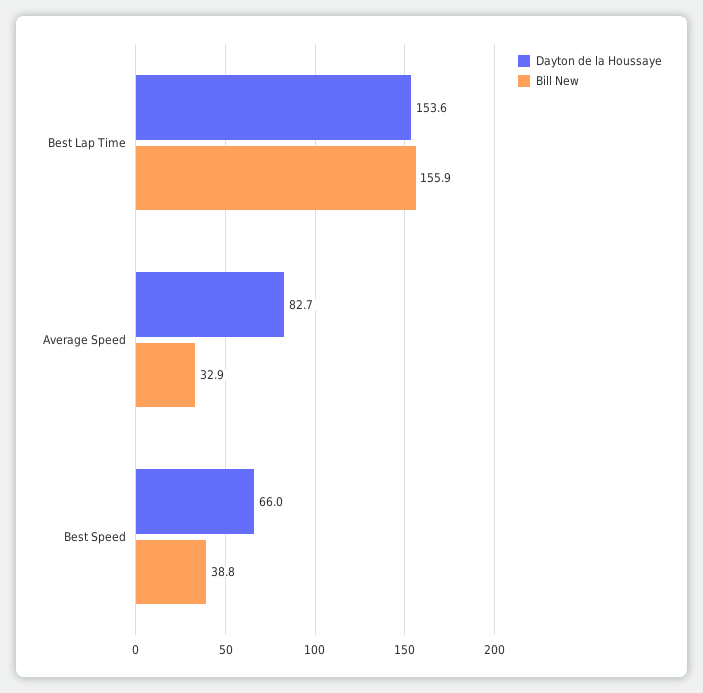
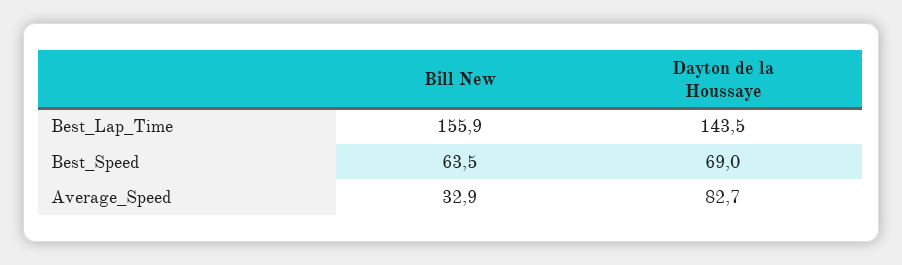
Dayton de la Houssaye, Best Lap Time: 153.6 -> 143.5
Dayton de la Houssaye, Best Speed: 66 -> 69
Bill New, Best Speed: 38.8 -> 63.5

